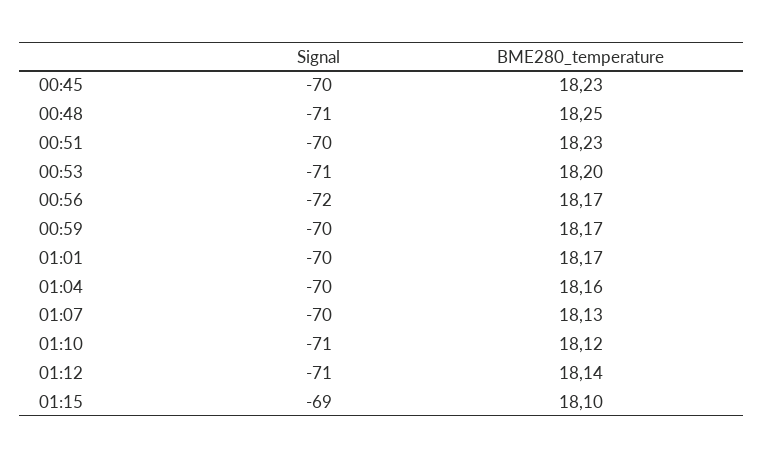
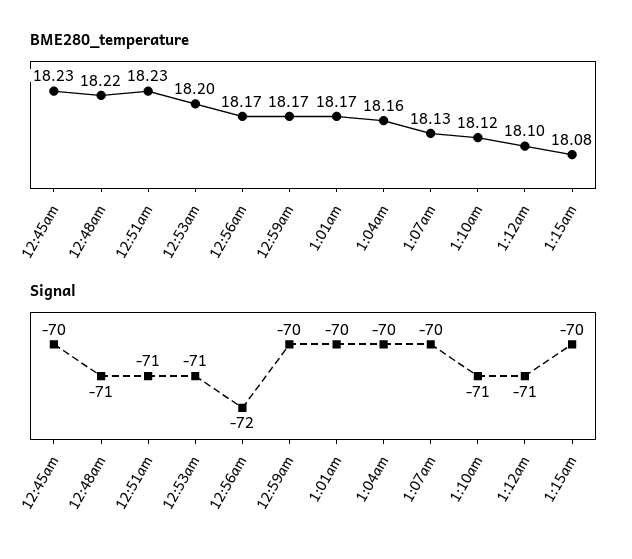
BME280_temperature, 00:48: 18.25 -> 18.22
Signal, 00:51: -70 -> -71
BME280_temperature, 01:12: 18.14 -> 18.1
Signal, 01:15: -69 -> -70
BME280_temperature, 01:15: 18.1 -> 18.08

